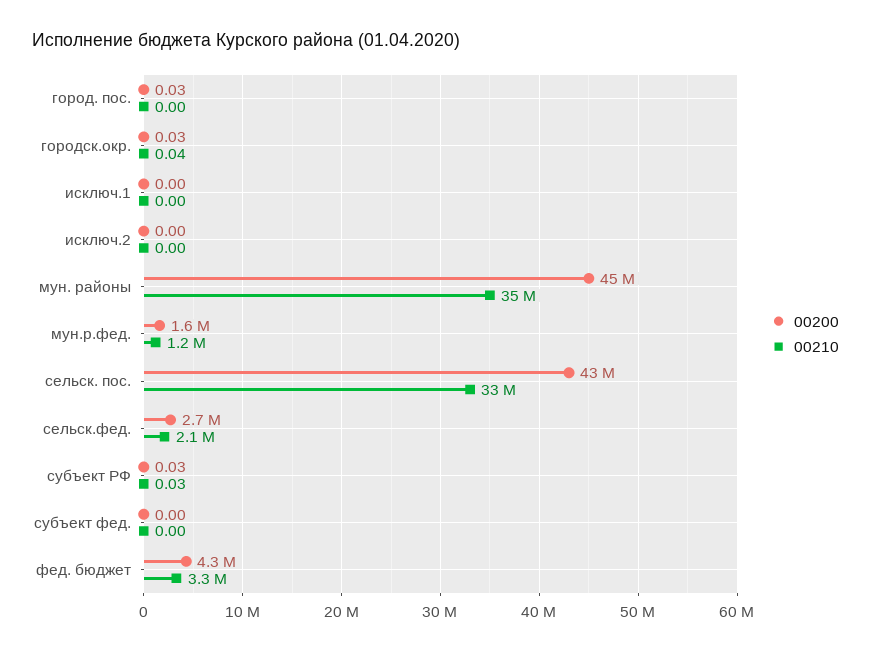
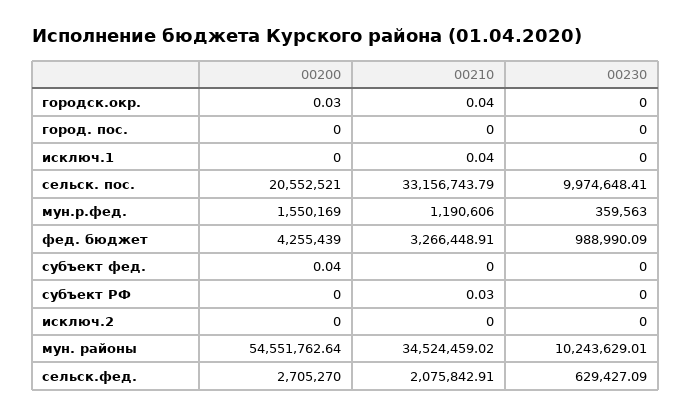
00200, город. пос.: 0.03 -> 0
00210, исключ.1: 0 -> 0.04
00200, мун. районы: 45000000 -> 54551762.64
00200, сельск. пос.: 43000000 -> 20552521
00200, субъект РФ: 0.03 -> 0
00200, субъект фед.: 0 -> 0.04
00230, городск.окр.: none -> 0
00230, город. пос.: none -> 0
00230, исключ.1: none -> 0
00230, сельск. пос.: none -> 9974648.41
00230, мун.р.фед.: none -> 359563
00230, фед. бюджет: none -> 988990.09
00230, субъект фед.: none -> 0
00230, субъект РФ: none -> 0
00230, исключ.2: none -> 0
00230, мун. районы: none -> 10243629.01
00230, сельск.фед.: none -> 629427.09

